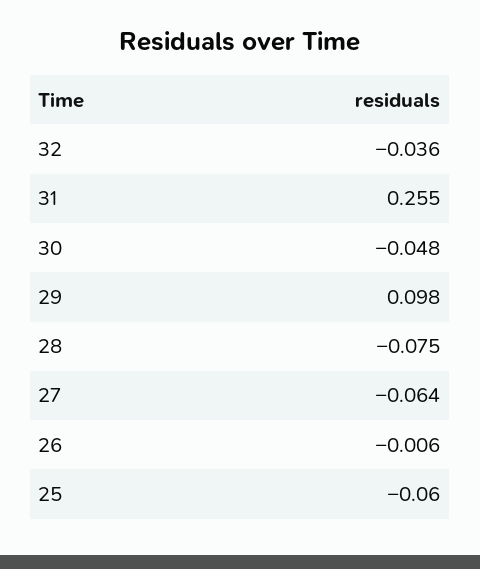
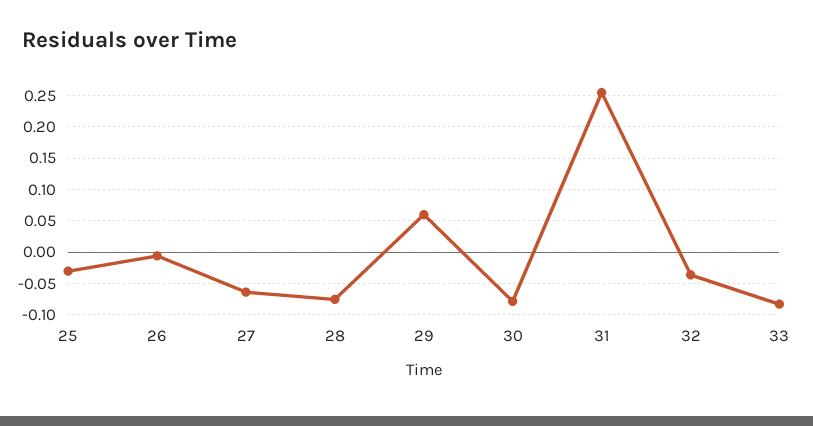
30: -0.048 -> -0.08
29: 0.098 -> 0.06
25: -0.06 -> -0.03
33: none -> -0.08

